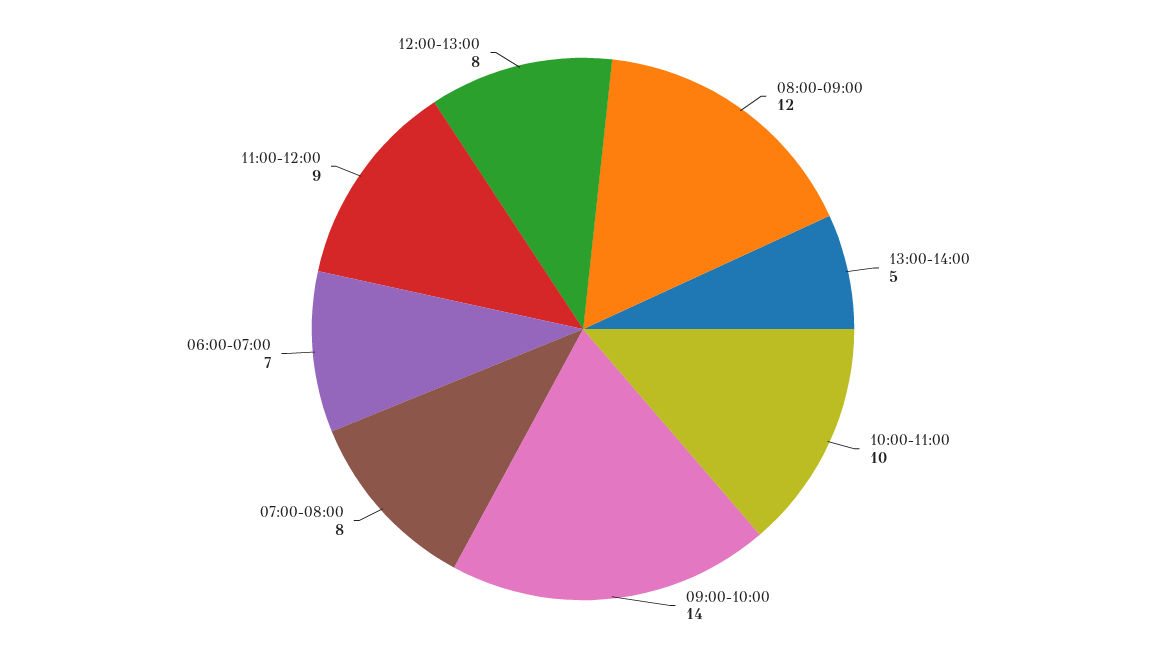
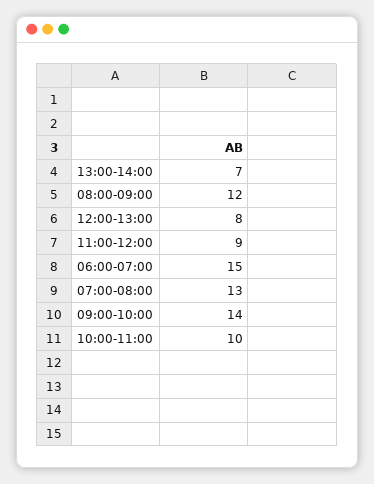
13:00-14:00: 5 -> 7
07:00-08:00: 8 -> 13
06:00-07:00: 7 -> 15

